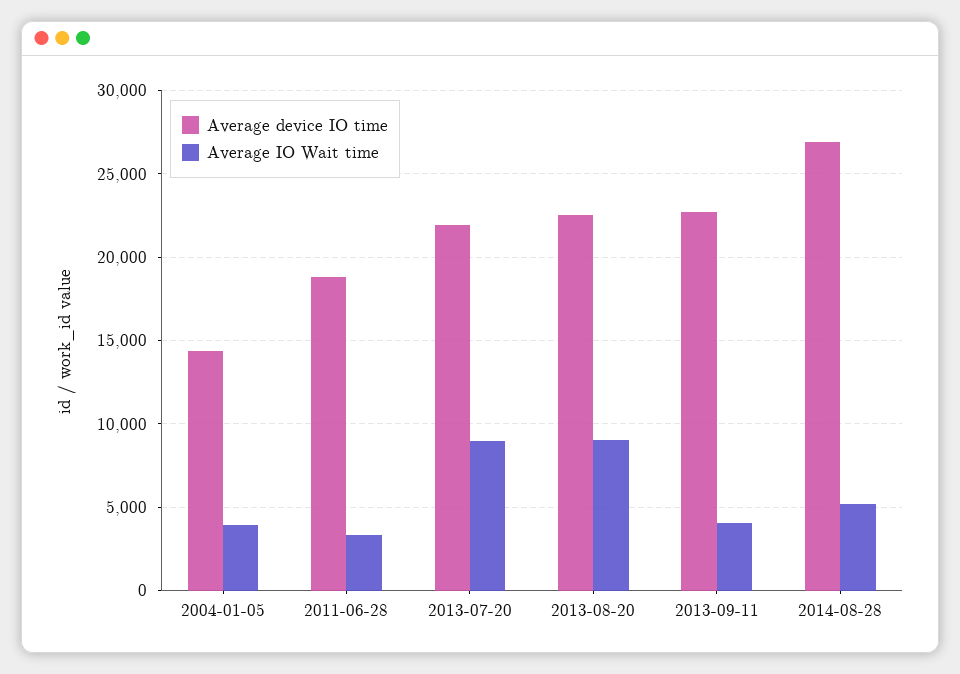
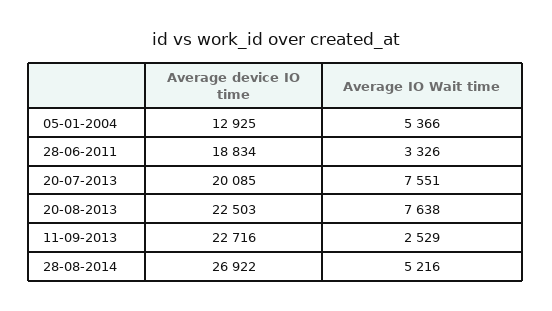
Average device IO time, 2004-01-05: 14500 -> 12925
Average IO Wait time, 2004-01-05: 4000 -> 5366
Average device IO time, 2013-07-20: 22000 -> 20085
Average IO Wait time, 2013-07-20: 9000 -> 7551
Average IO Wait time, 2013-08-20: 9000 -> 7638
Average IO Wait time, 2013-09-11: 4000 -> 2529

